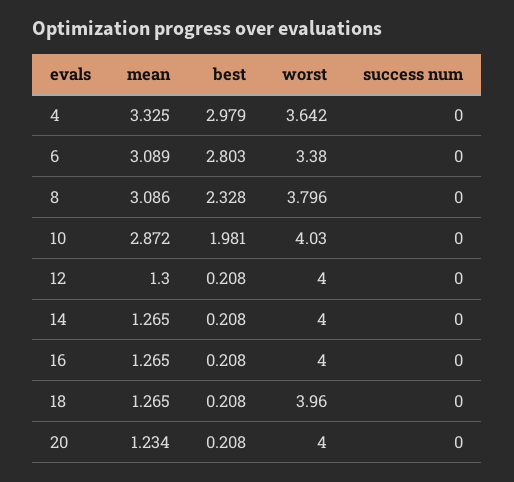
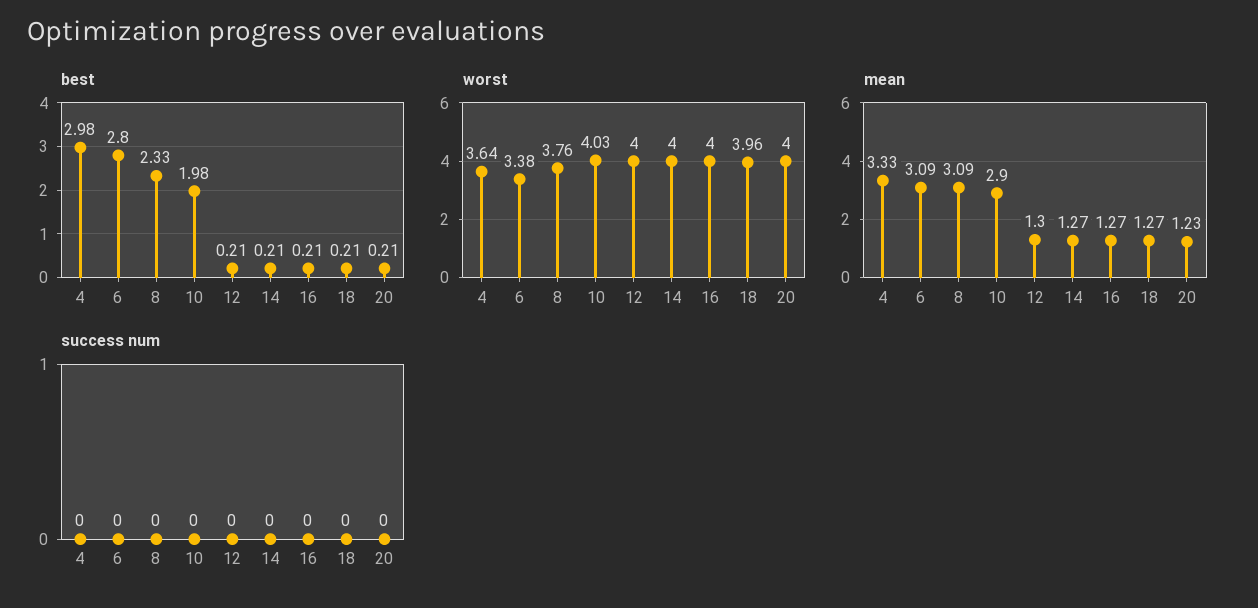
worst, 8: 3.796 -> 3.76
mean, 10: 2.872 -> 2.9

